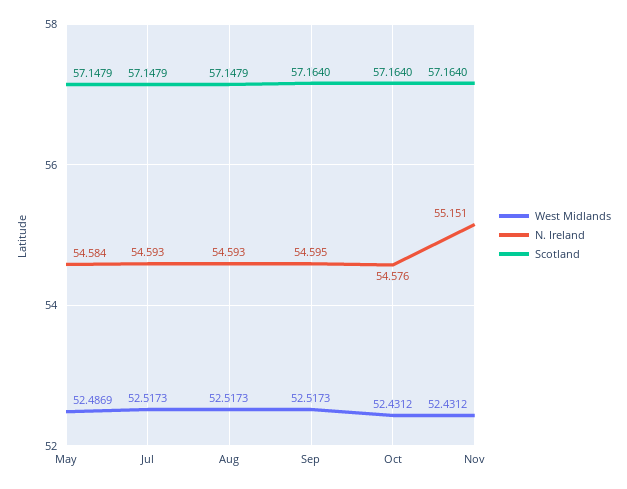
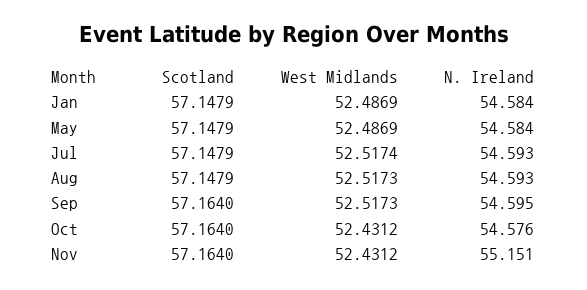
West Midlands, Jul: 52.5173 -> 52.5174
Scotland, Jan: none -> 57.1479
West Midlands, Jan: none -> 52.4869
N. Ireland, Jan: none -> 54.584

